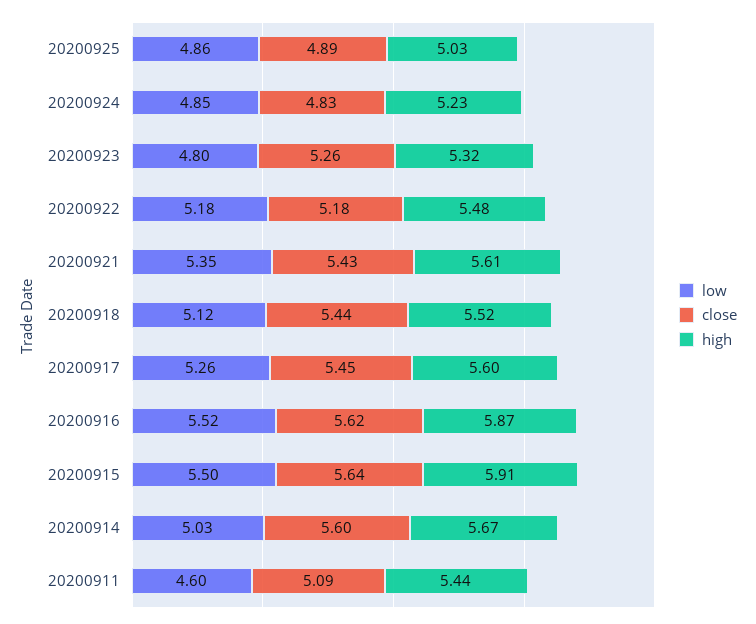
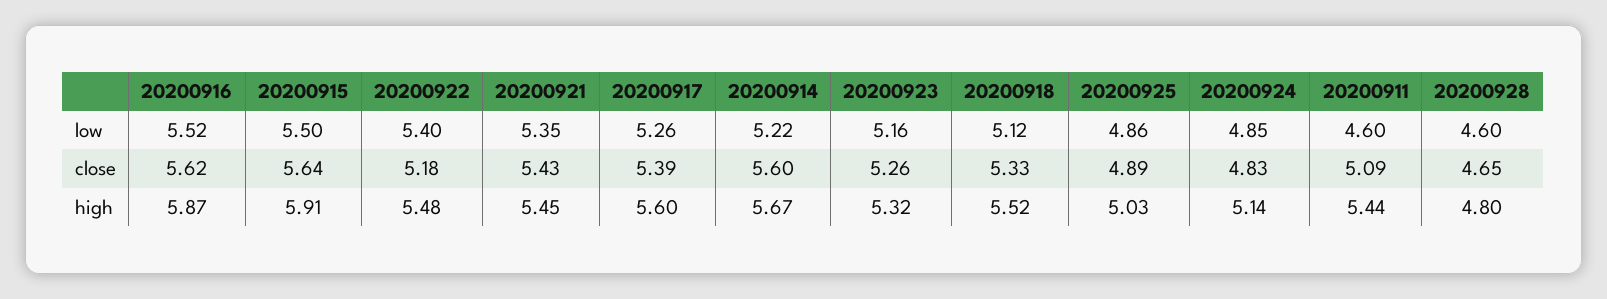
high, 20200924: 5.23 -> 5.14
low, 20200923: 4.8 -> 5.16
low, 20200922: 5.18 -> 5.4
high, 20200921: 5.61 -> 5.45
close, 20200918: 5.44 -> 5.33
close, 20200917: 5.45 -> 5.39
low, 20200914: 5.03 -> 5.22
low, 20200928: none -> 4.6
close, 20200928: none -> 4.65
high, 20200928: none -> 4.8

